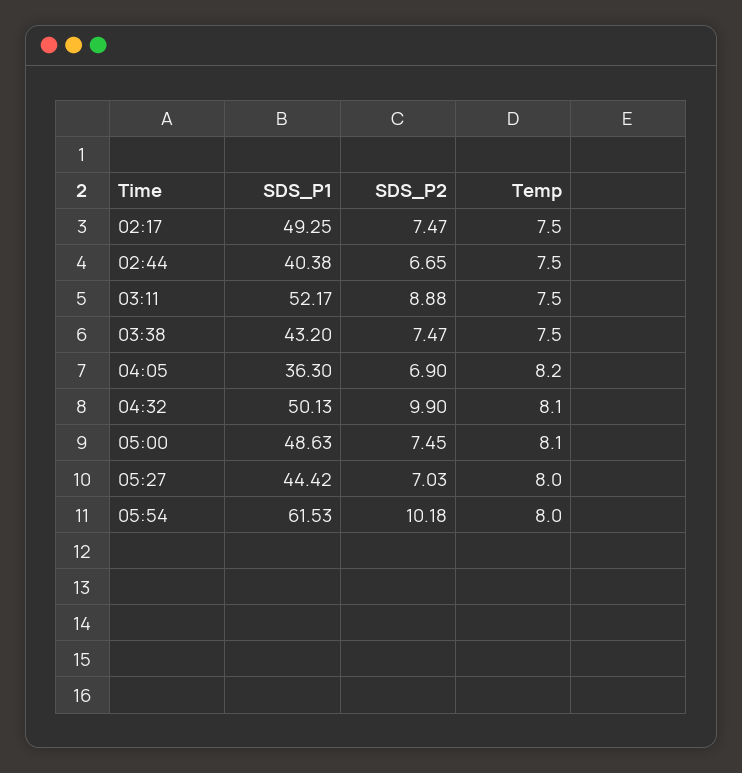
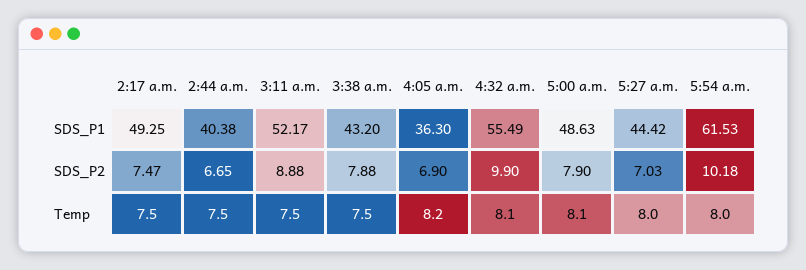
SDS_P2, 03:38: 7.47 -> 7.88
SDS_P1, 04:32: 50.13 -> 55.49
SDS_P2, 05:00: 7.45 -> 7.9

